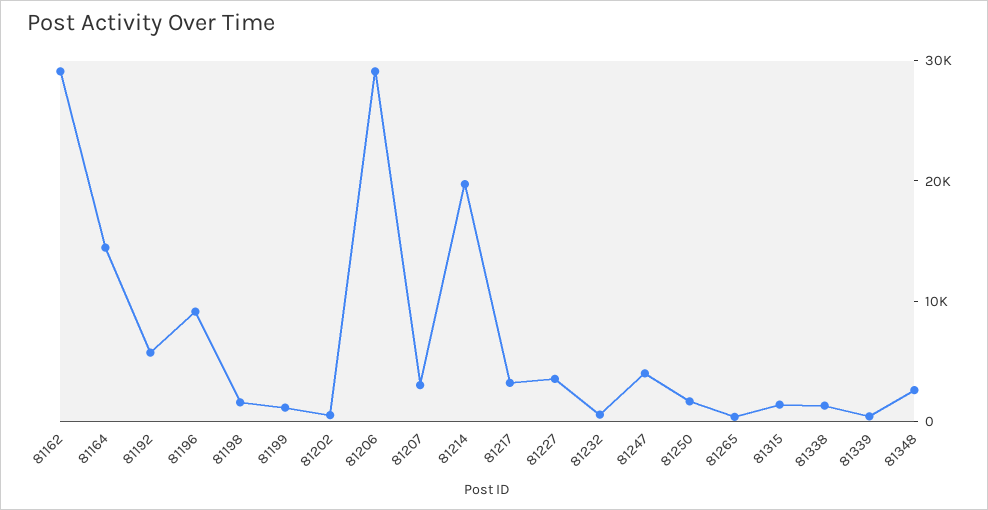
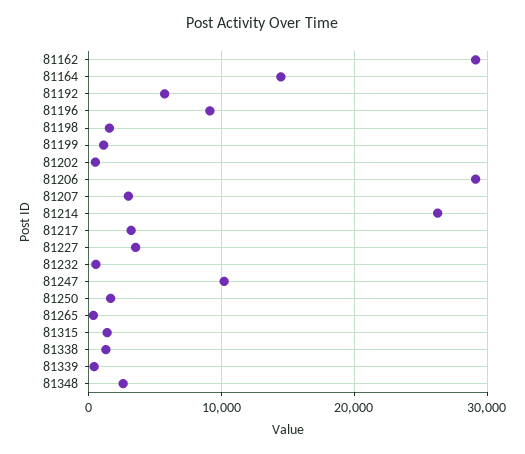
81214: 20000 -> 26000
81247: 4000 -> 10000

